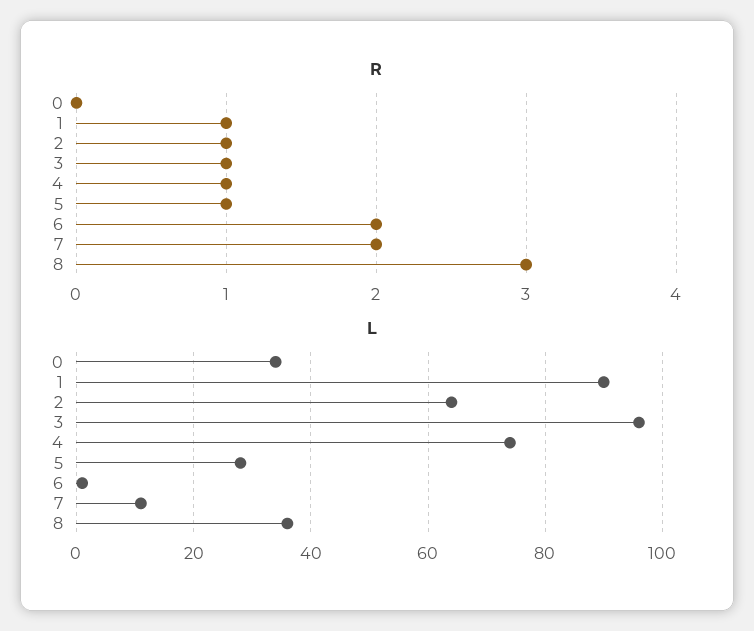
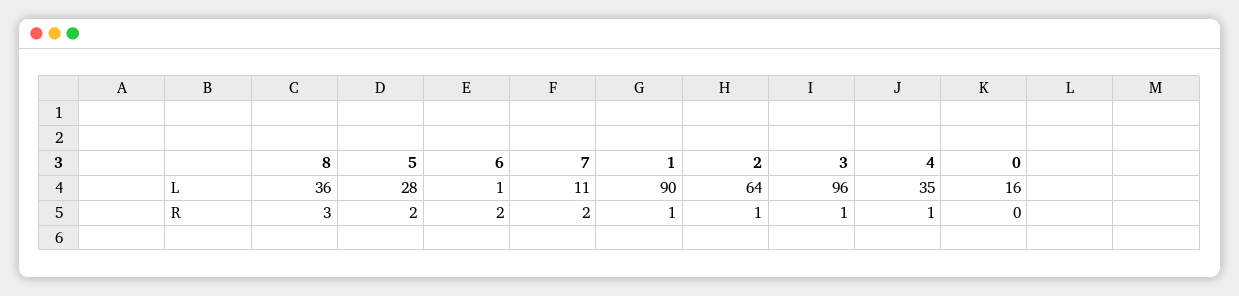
R, 5: 1 -> 2
L, 0: 35 -> 16
L, 4: 75 -> 35

